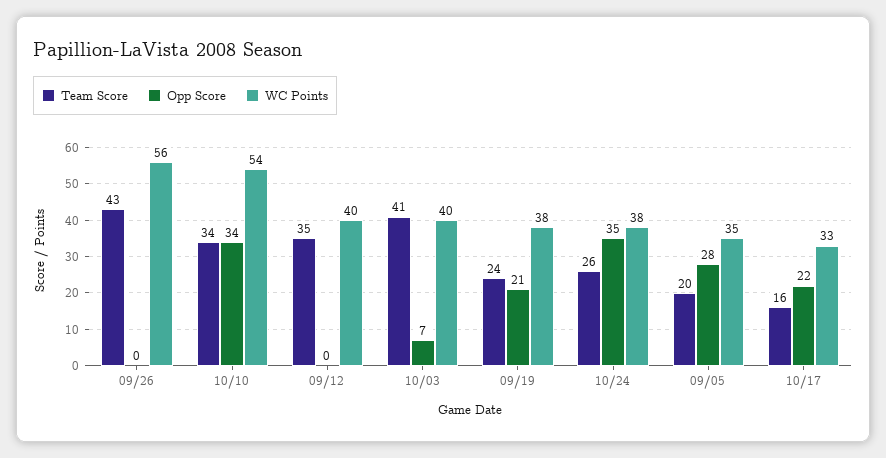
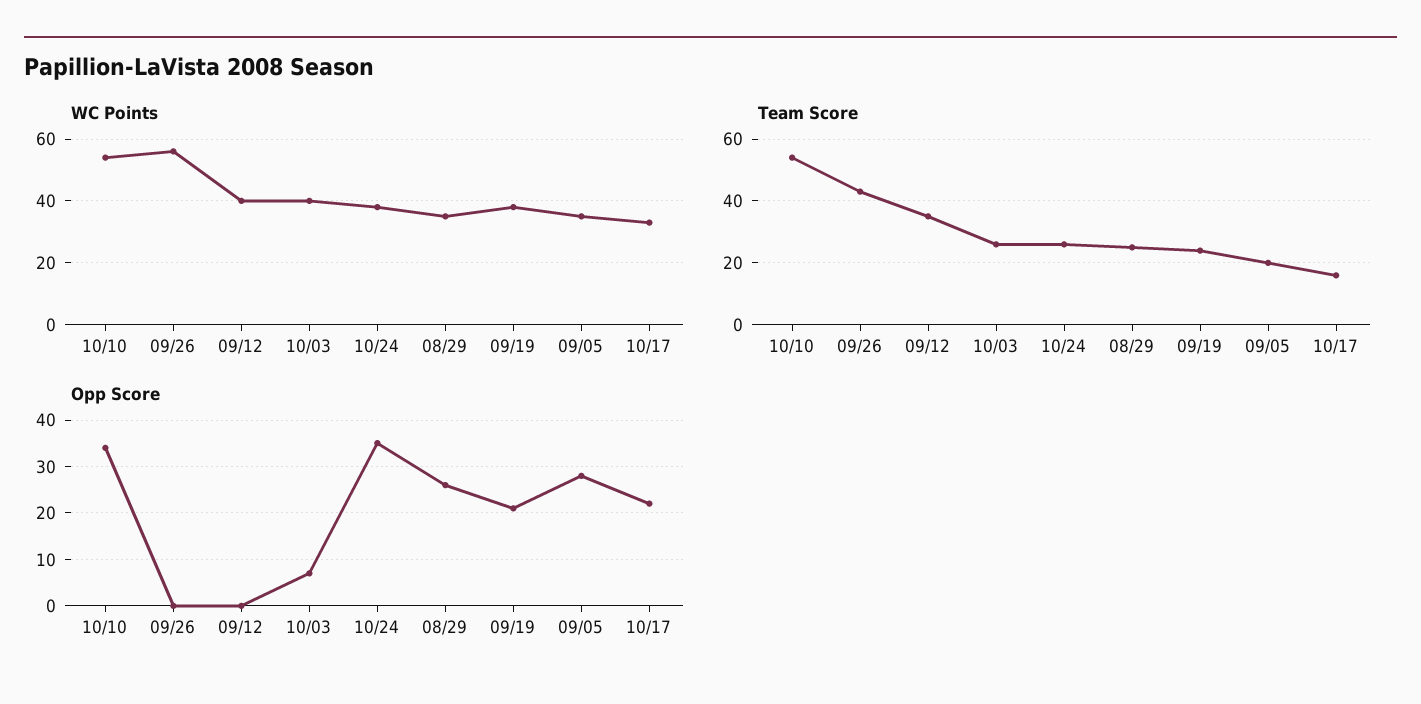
Team Score, 10/10: 34 -> 55
Team Score, 10/03: 41 -> 25
WC Points, 08/29: none -> 35
Team Score, 08/29: none -> 25
Opp Score, 08/29: none -> 25

